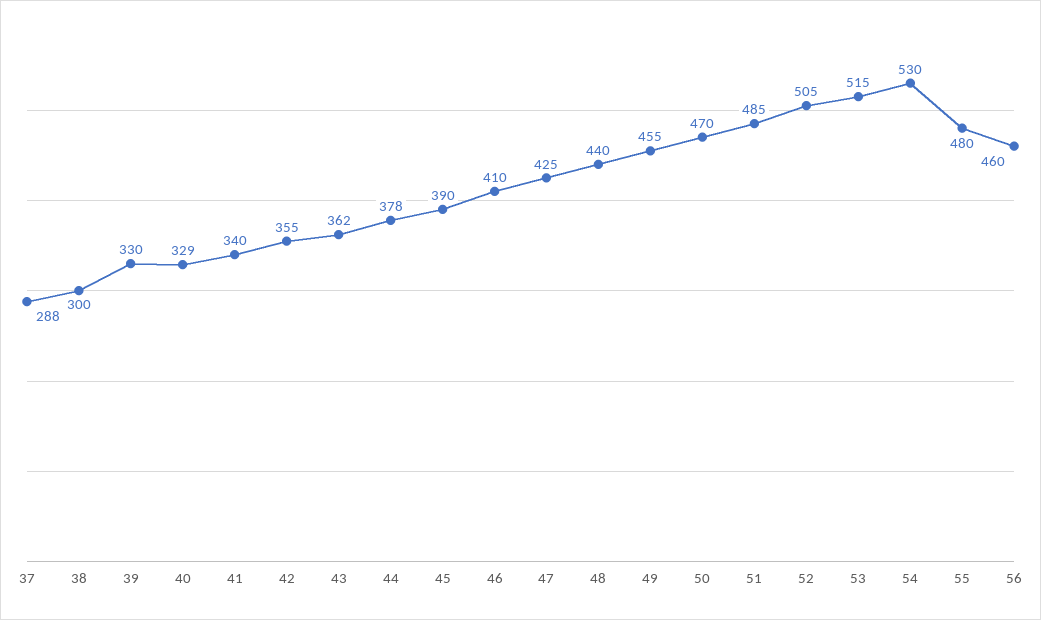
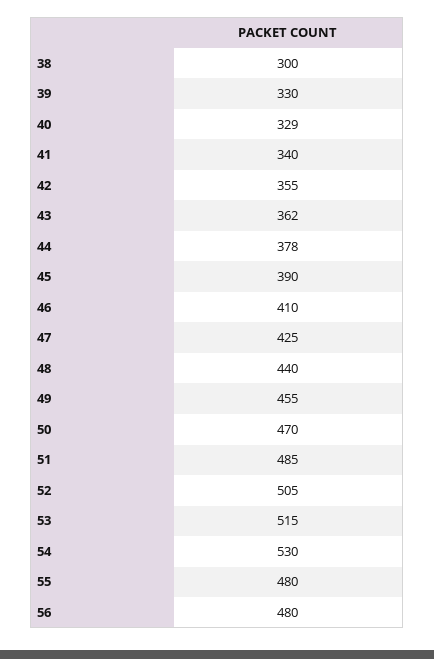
37: 288 -> none
56: 460 -> 480

